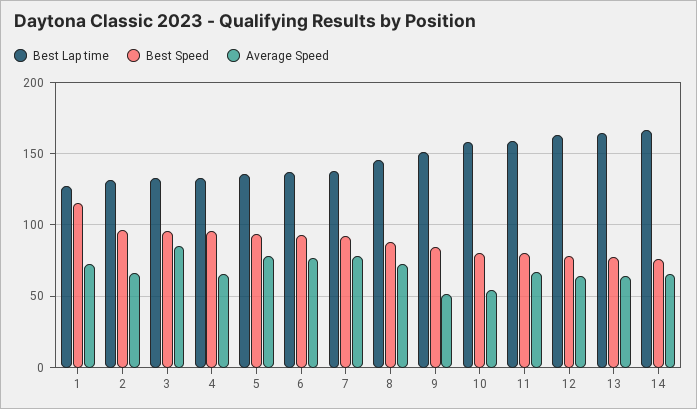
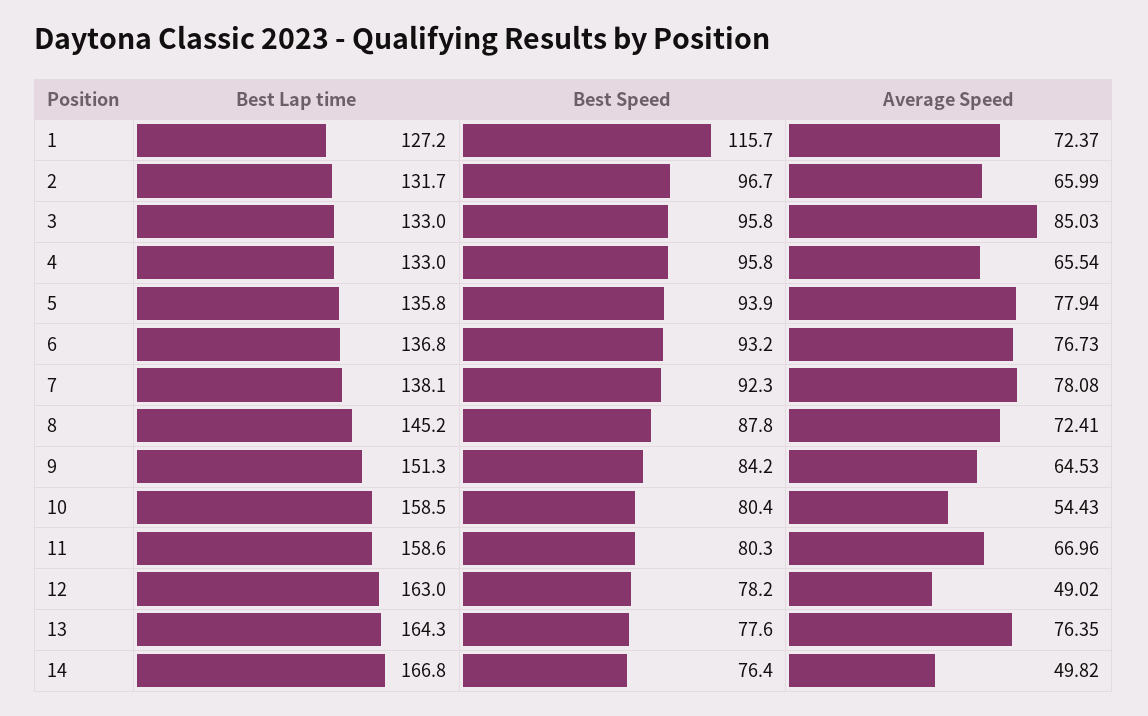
Average Speed, 9: 50 -> 64.53
Average Speed, 12: 65 -> 49.02
Average Speed, 13: 65 -> 76.35
Average Speed, 14: 65 -> 49.82

